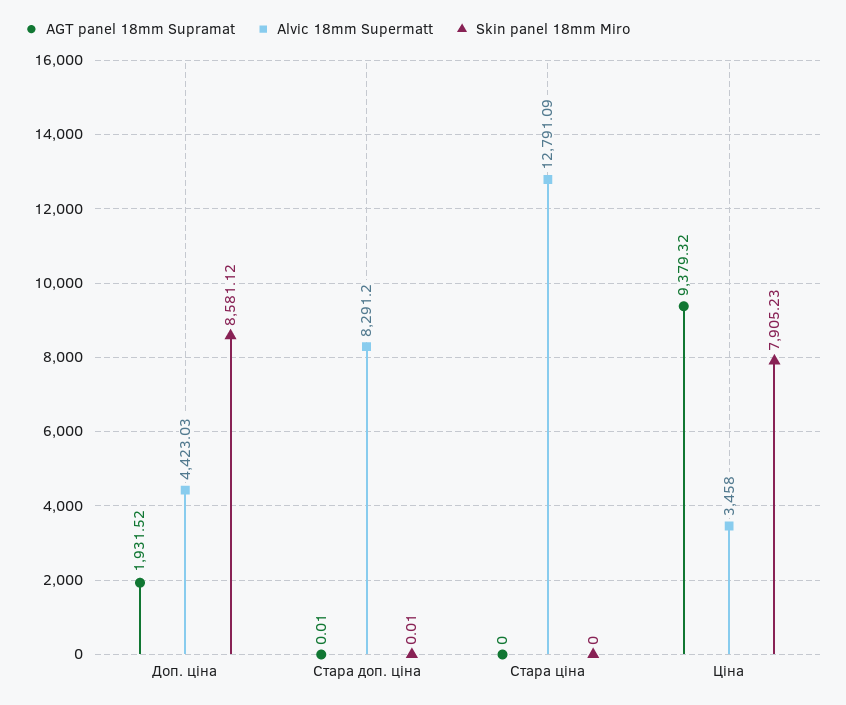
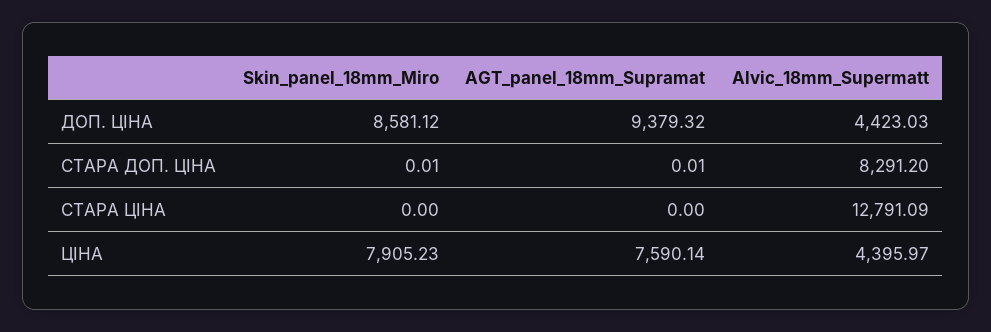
AGT panel 18mm Supramat, Доп. ціна: 1931.52 -> 9379.32
AGT panel 18mm Supramat, Ціна: 9379.32 -> 7590.14
Alvic 18mm Supermatt, Ціна: 3458 -> 4395.97

